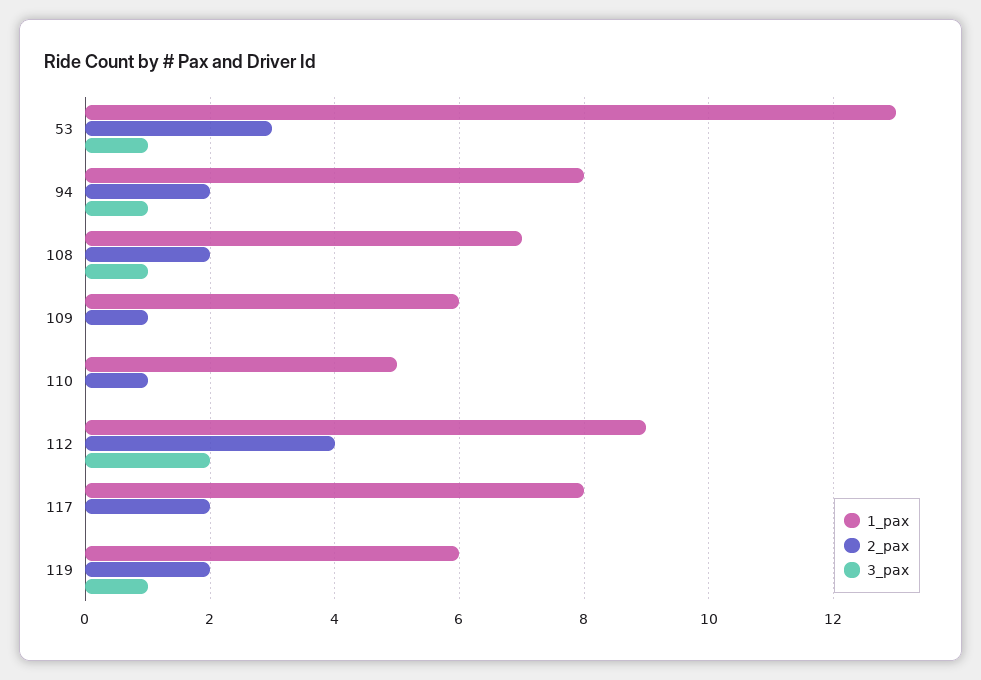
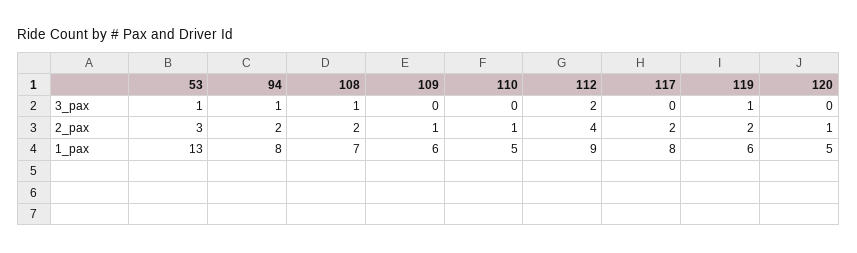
3_pax, 120: none -> 0
2_pax, 120: none -> 1
1_pax, 120: none -> 5

